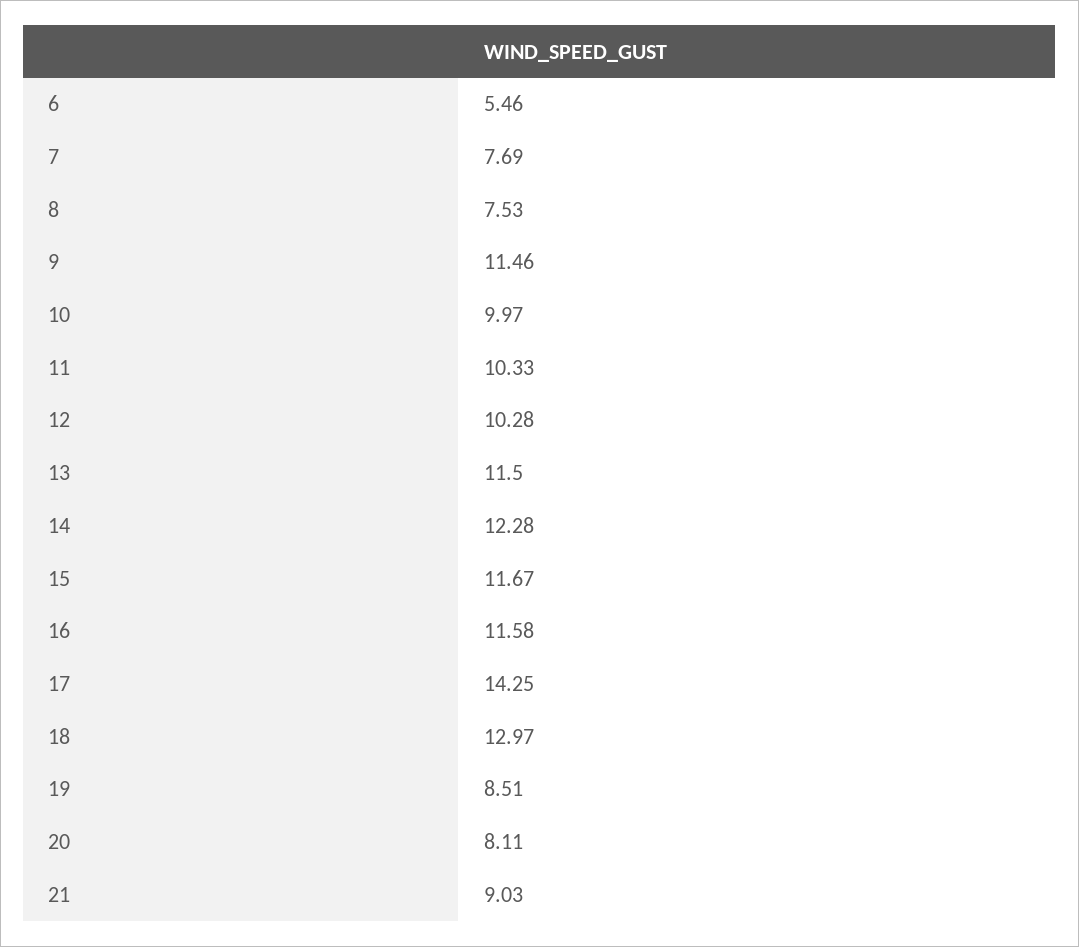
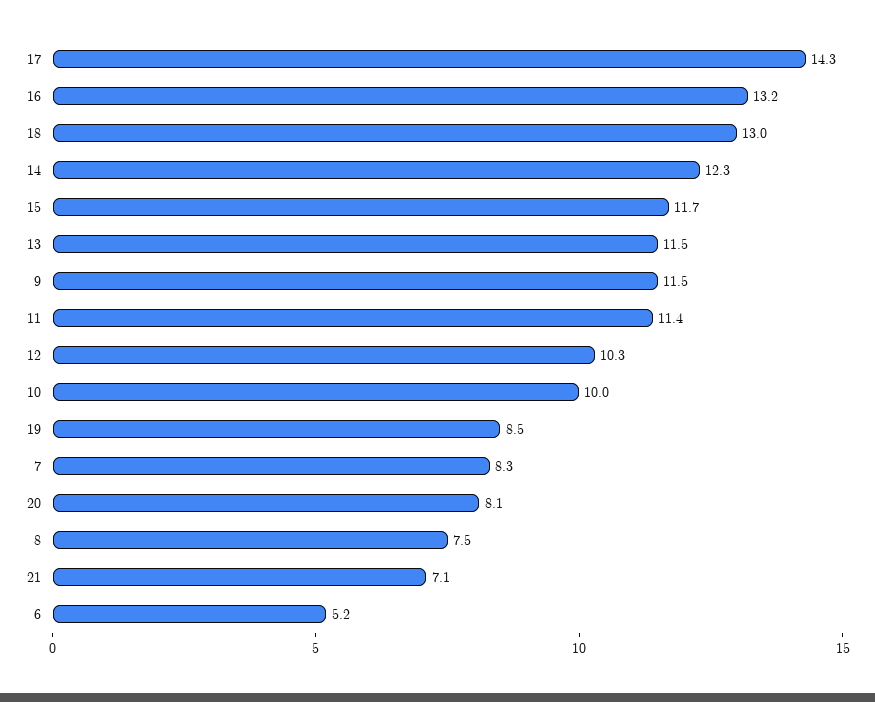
6: 5.46 -> 5.2
7: 7.69 -> 8.3
11: 10.33 -> 11.4
16: 11.58 -> 13.2
21: 9.03 -> 7.1

